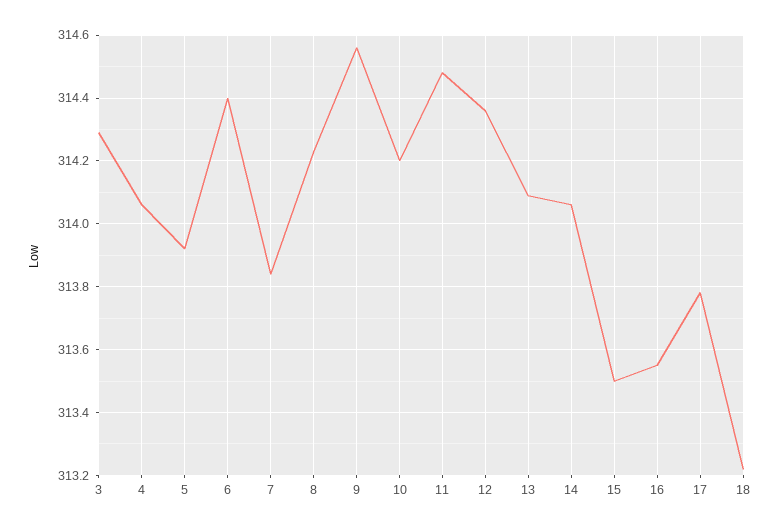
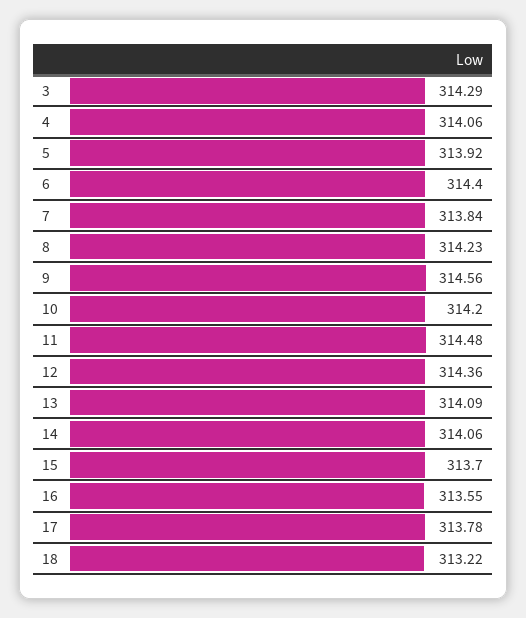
15: 313.5 -> 313.7

